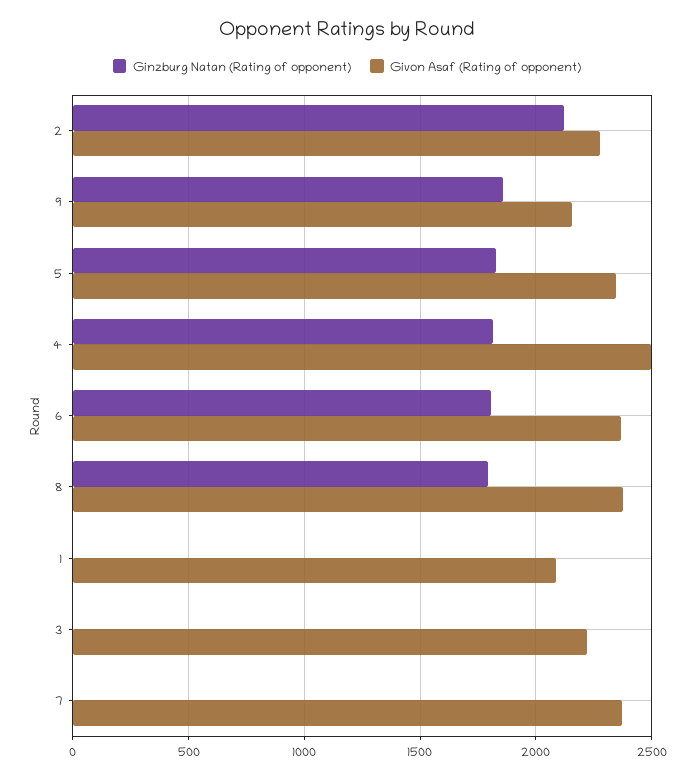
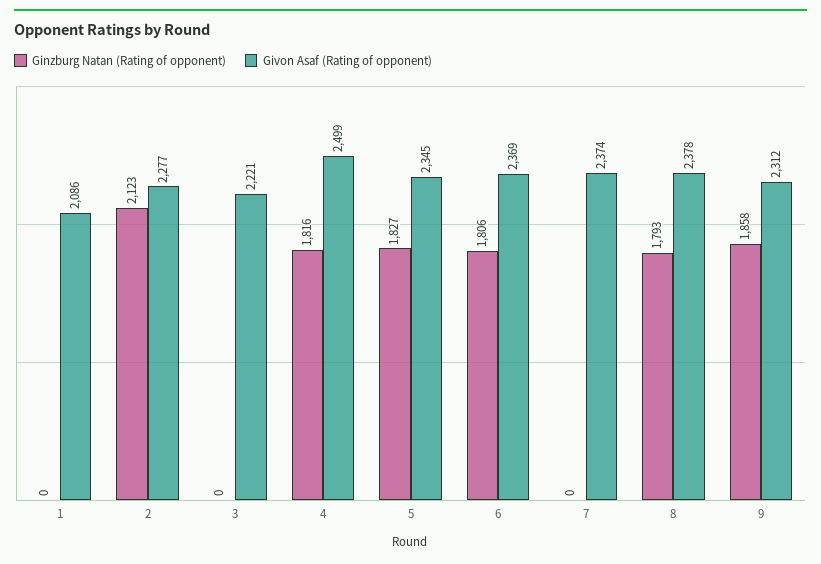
Givon Asaf (Rating of opponent), 9: 2150 -> 2312

